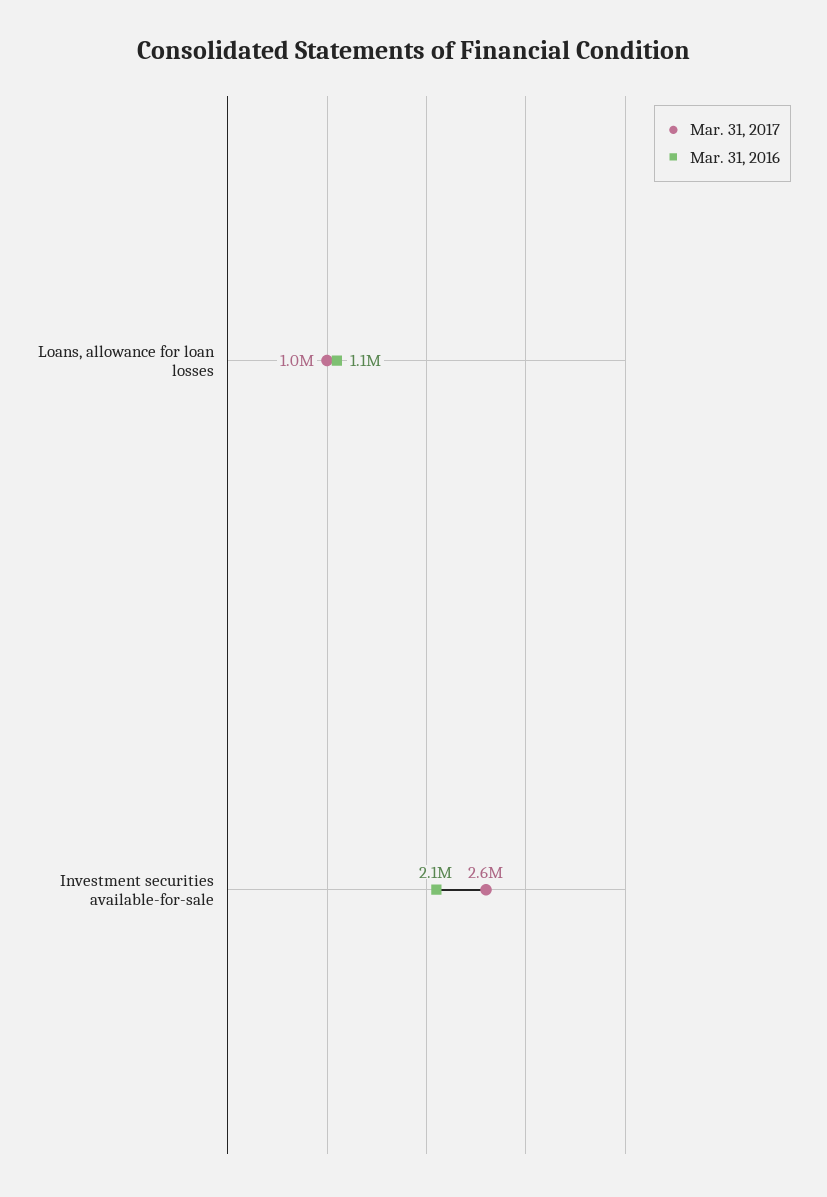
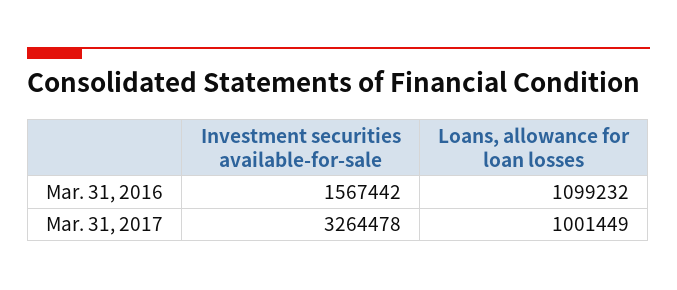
Mar. 31, 2017, Investment securities available-for-sale: 2600000 -> 3264478
Mar. 31, 2016, Investment securities available-for-sale: 2100000 -> 1567442

